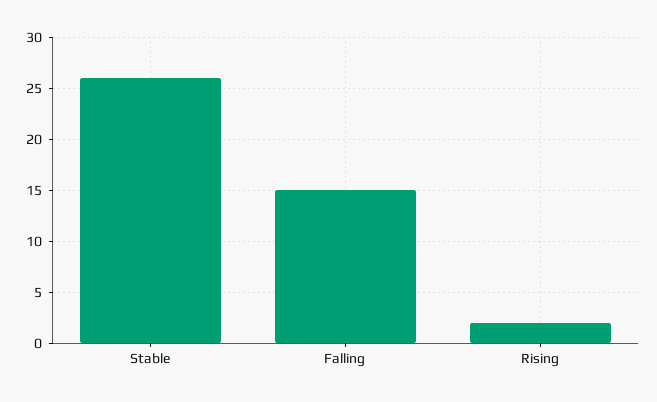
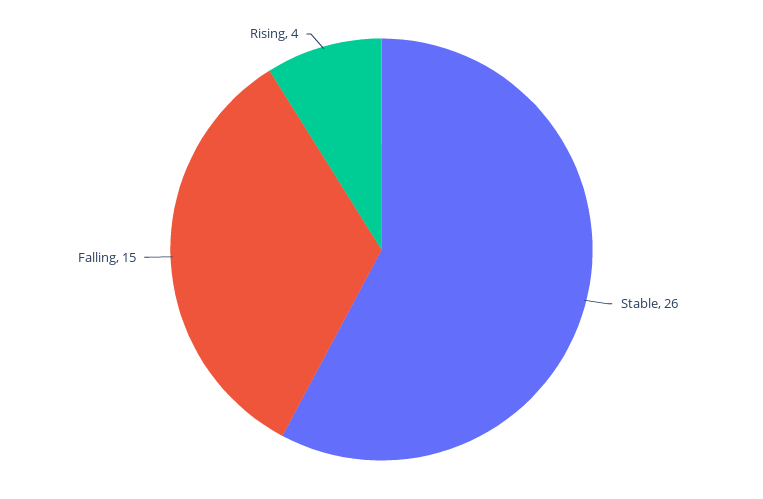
Rising: 2 -> 4

